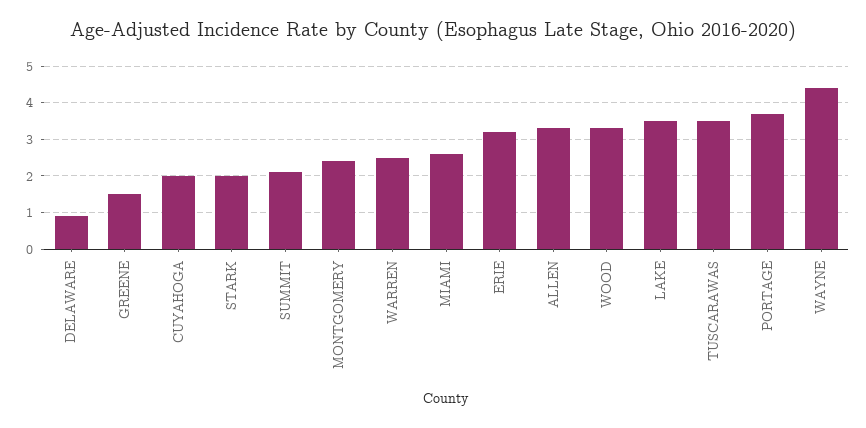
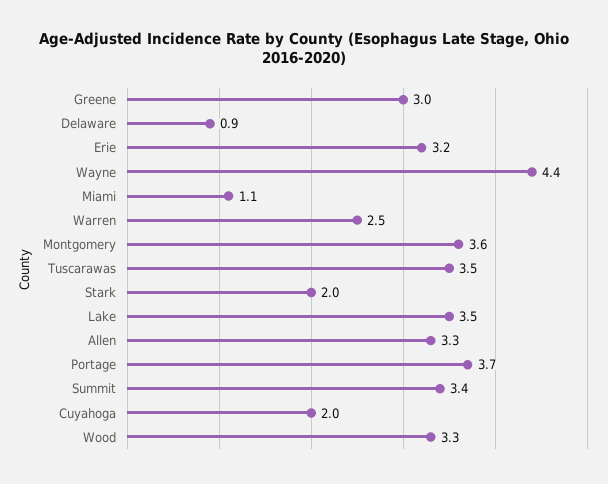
GREENE: 1.5 -> 3
SUMMIT: 2 -> 3.4
MONTGOMERY: 2.5 -> 3.6
MIAMI: 2.5 -> 1.1

